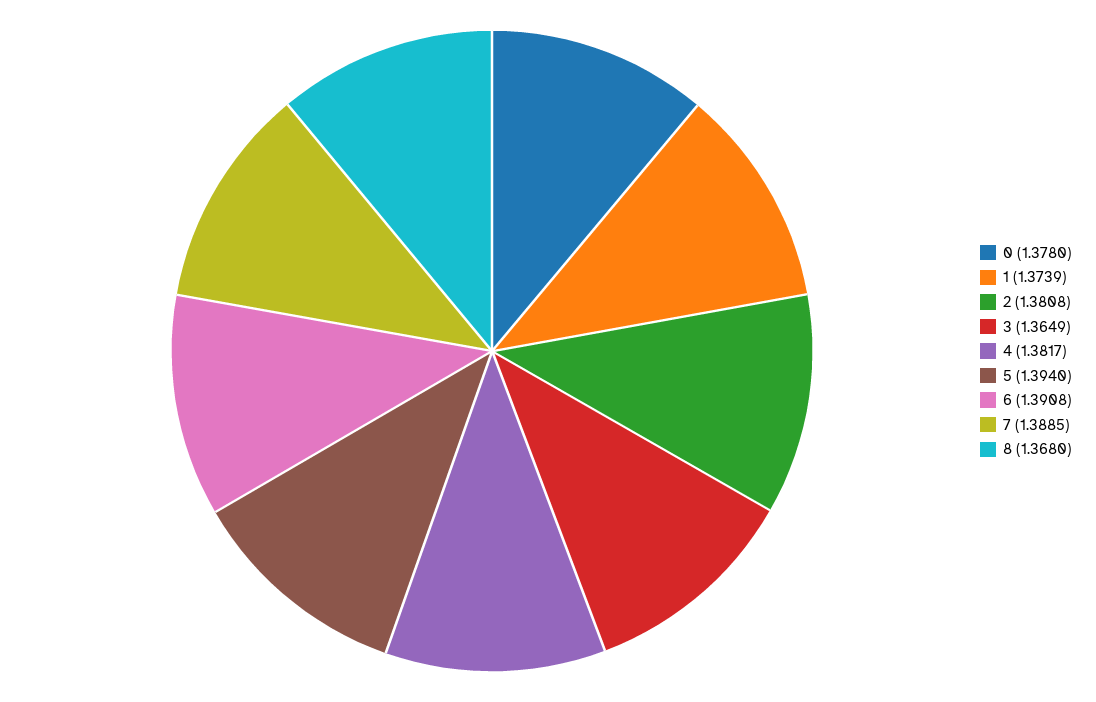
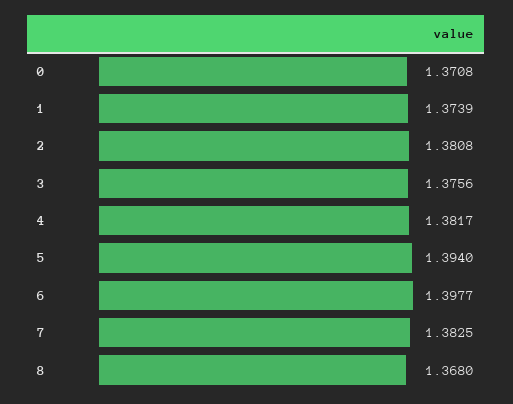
0: 1.378 -> 1.3708
3: 1.3649 -> 1.3756
6: 1.3908 -> 1.3977
7: 1.3885 -> 1.3825

